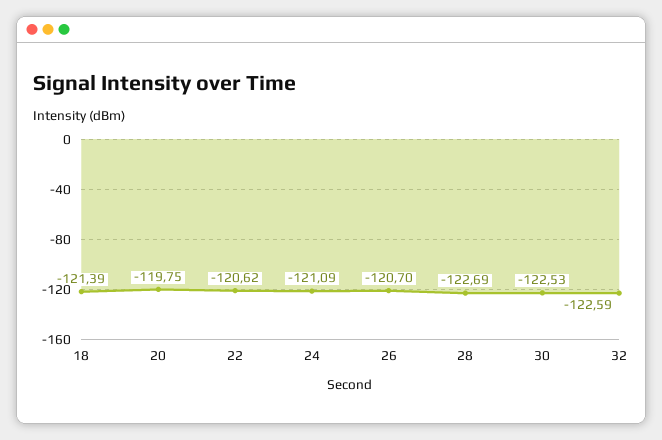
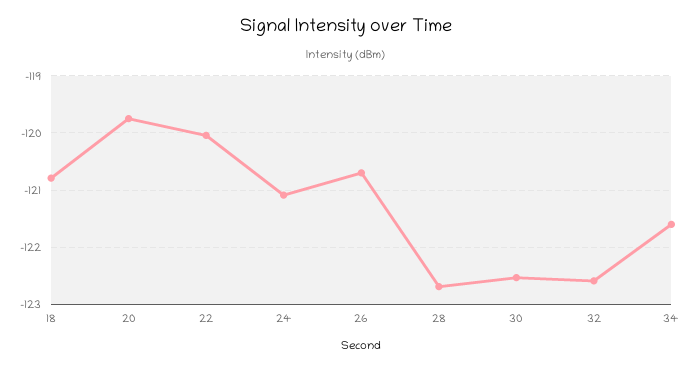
18: -121.39 -> -120.8
22: -120.62 -> -120
34: none -> -121.6

